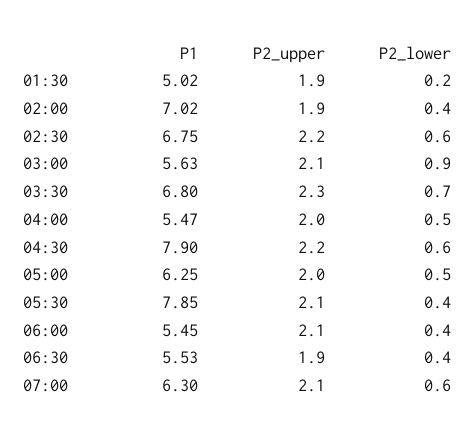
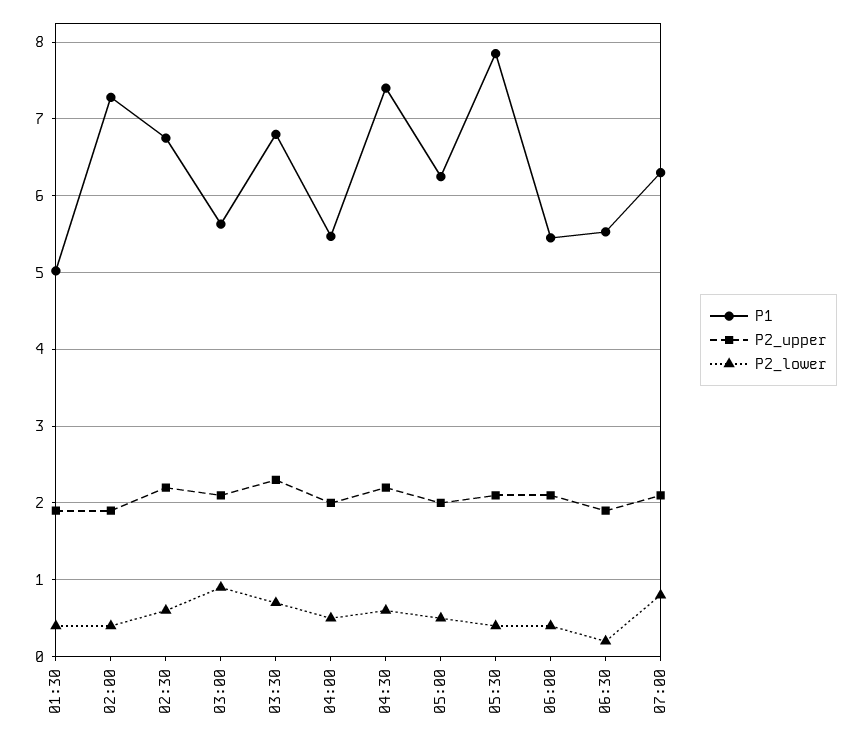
P2_lower, 01:30: 0.2 -> 0.4
P1, 02:00: 7.02 -> 7.3
P1, 04:30: 7.9 -> 7.4
P2_lower, 06:30: 0.4 -> 0.2
P2_lower, 07:00: 0.6 -> 0.8

